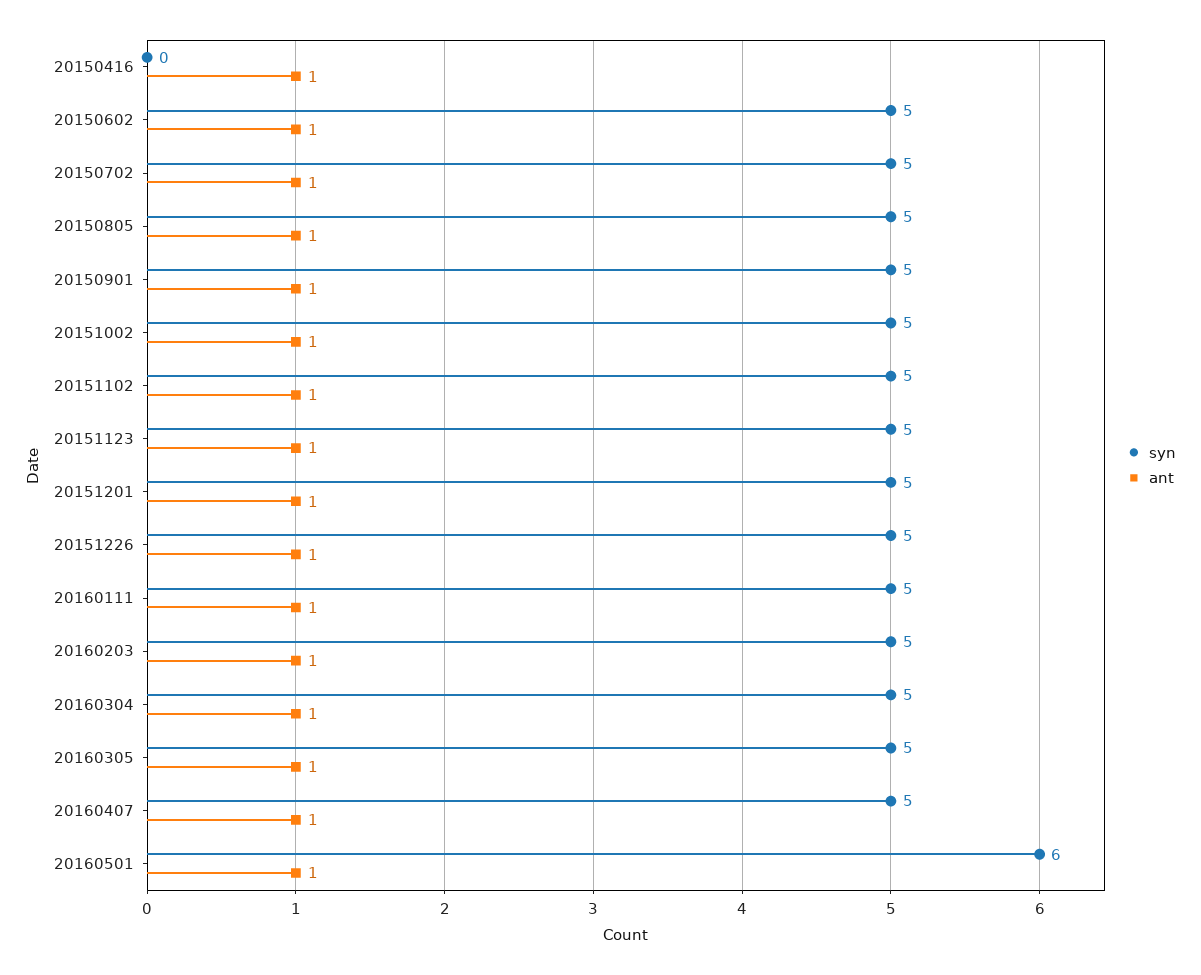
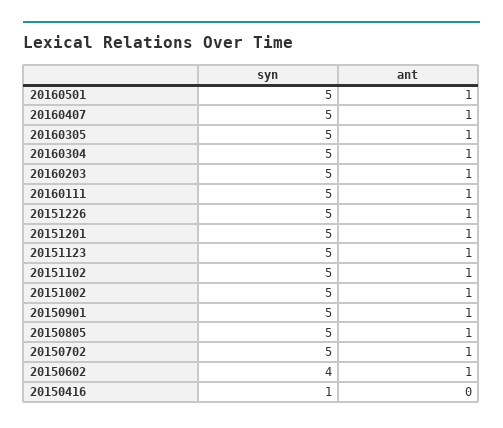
syn, 20150416: 0 -> 1
ant, 20150416: 1 -> 0
syn, 20150602: 5 -> 4
syn, 20160501: 6 -> 5

